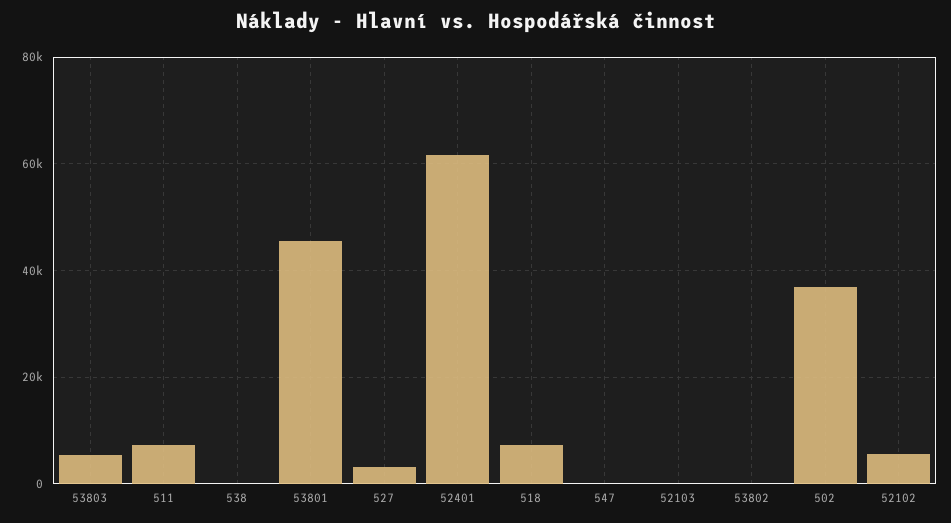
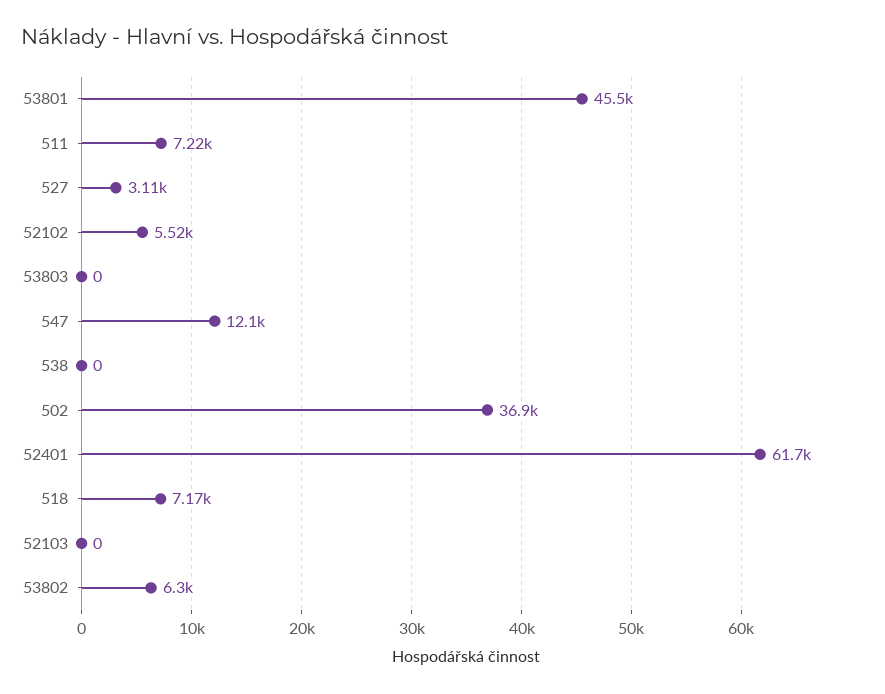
53803: 6000 -> 0
547: 0 -> 12100
53802: 0 -> 6300

